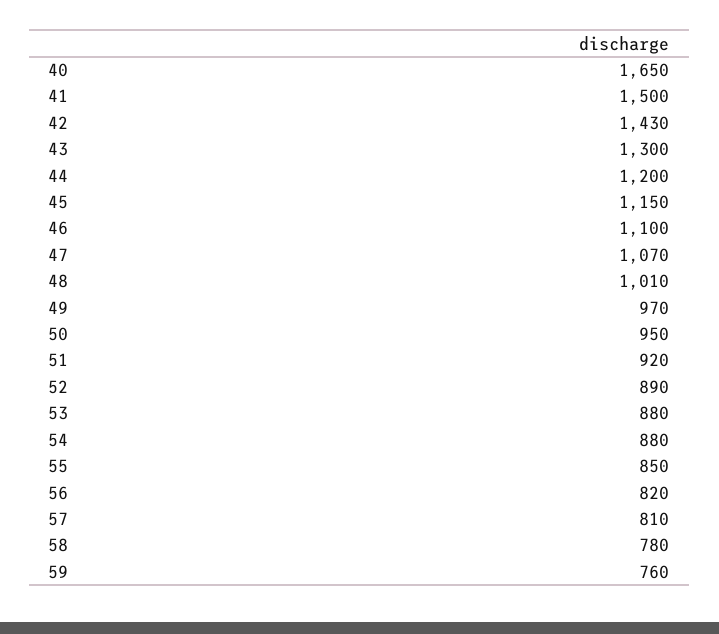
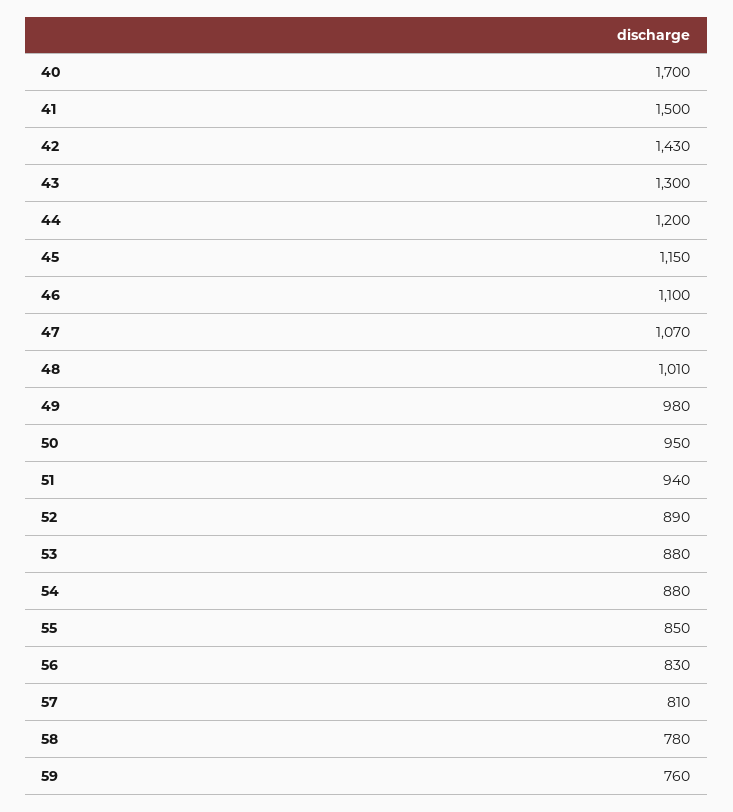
40: 1650 -> 1700
49: 970 -> 980
51: 920 -> 940
56: 820 -> 830

